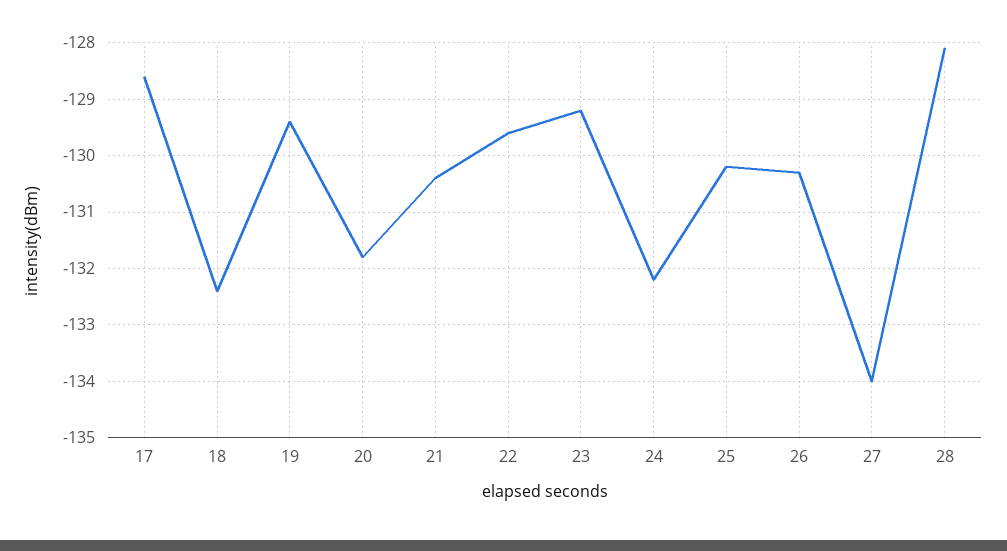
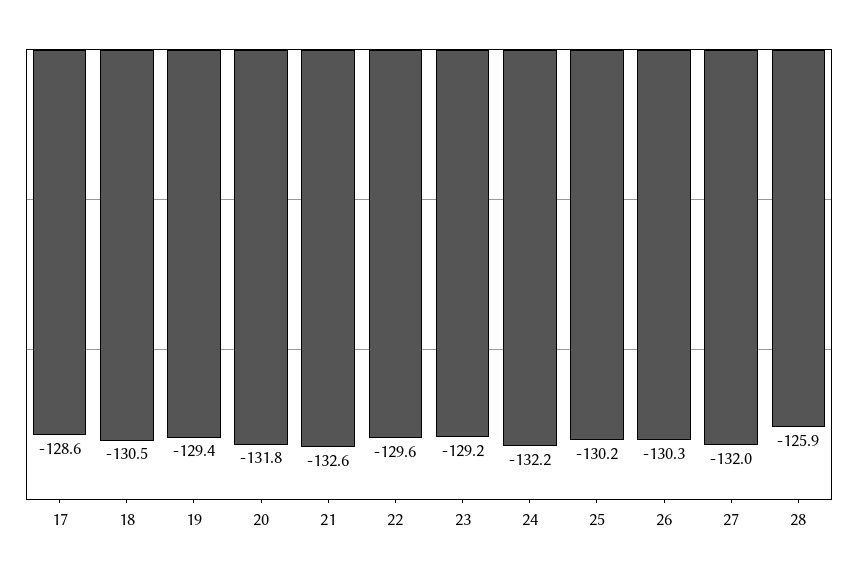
18: -132.5 -> -130.5
21: -130.5 -> -132.6
27: -134 -> -132
28: -128 -> -125.9

